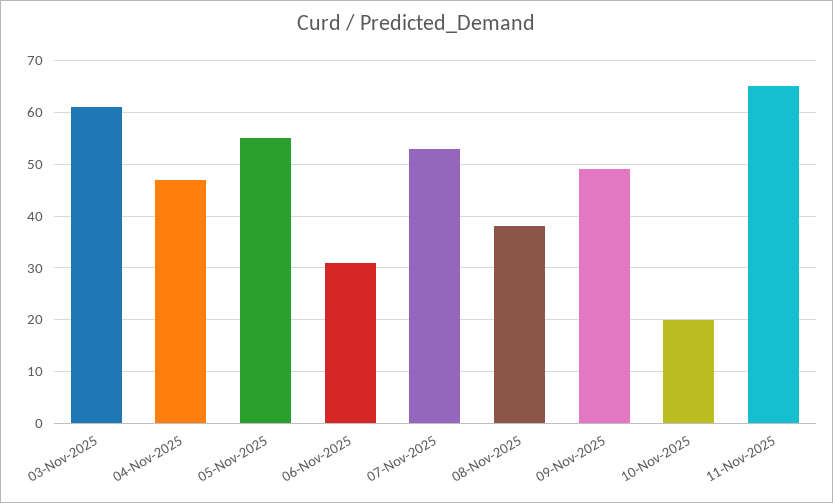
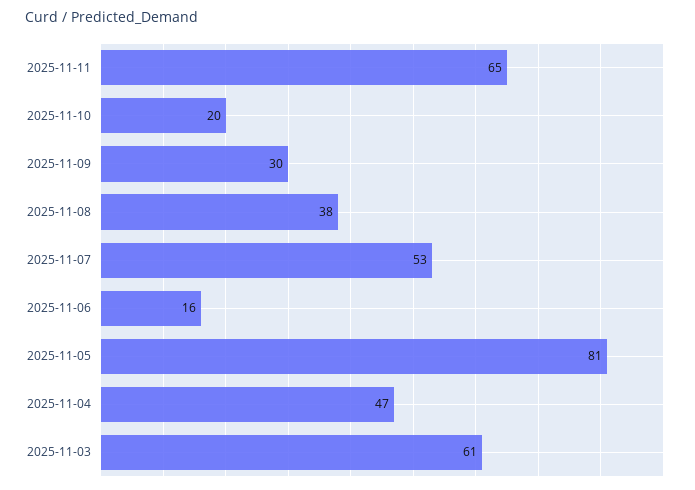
05-Nov-2025: 55 -> 81
06-Nov-2025: 30 -> 16
09-Nov-2025: 50 -> 30

